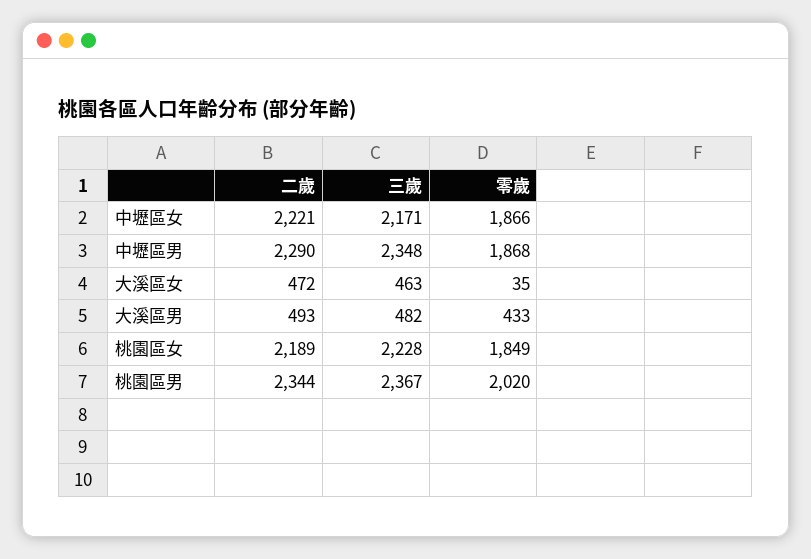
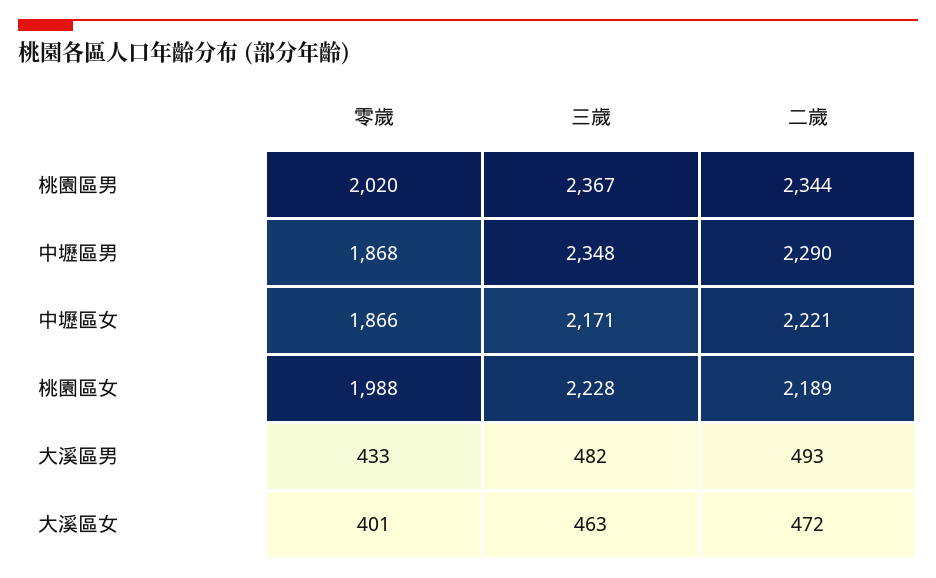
零歲, 大溪區女: 35 -> 401
零歲, 桃園區女: 1849 -> 1988

